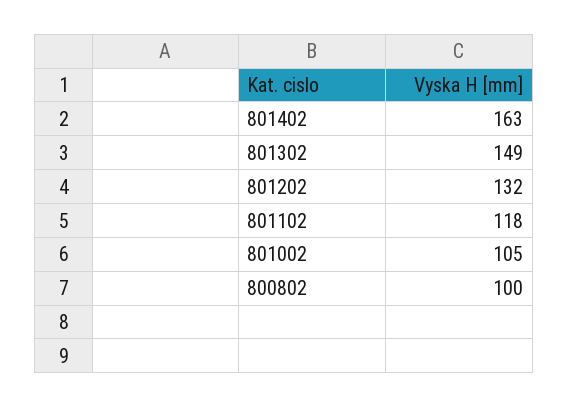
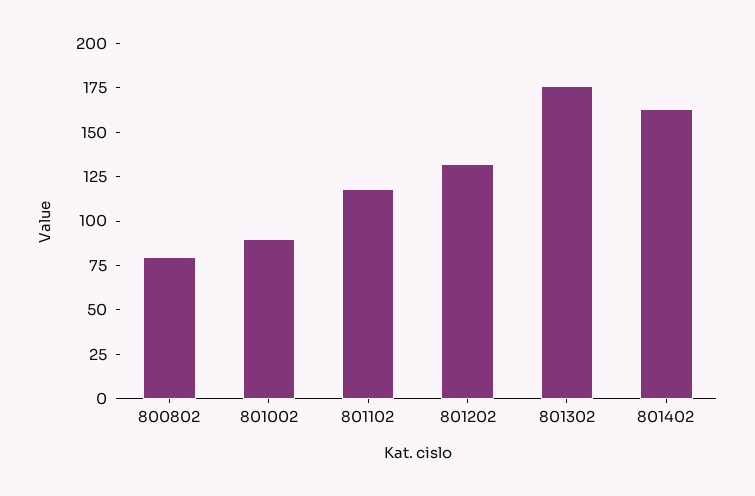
801302: 149 -> 175
801002: 105 -> 90
800802: 100 -> 80

